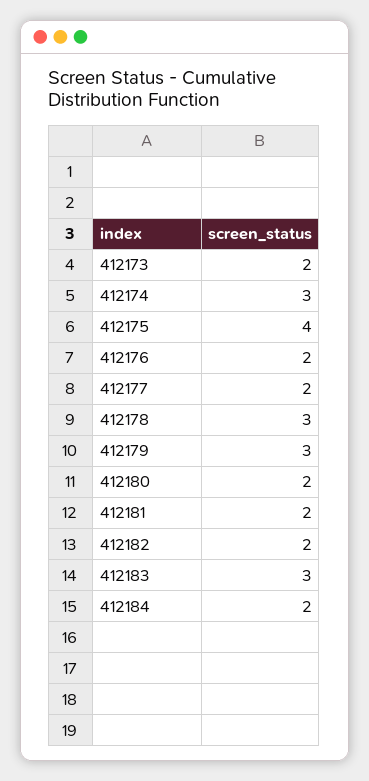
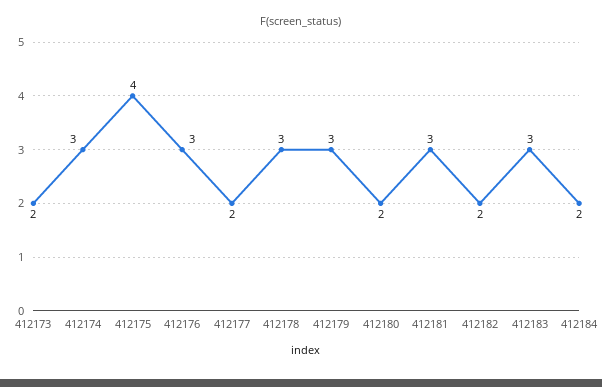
412176: 2 -> 3
412181: 2 -> 3

